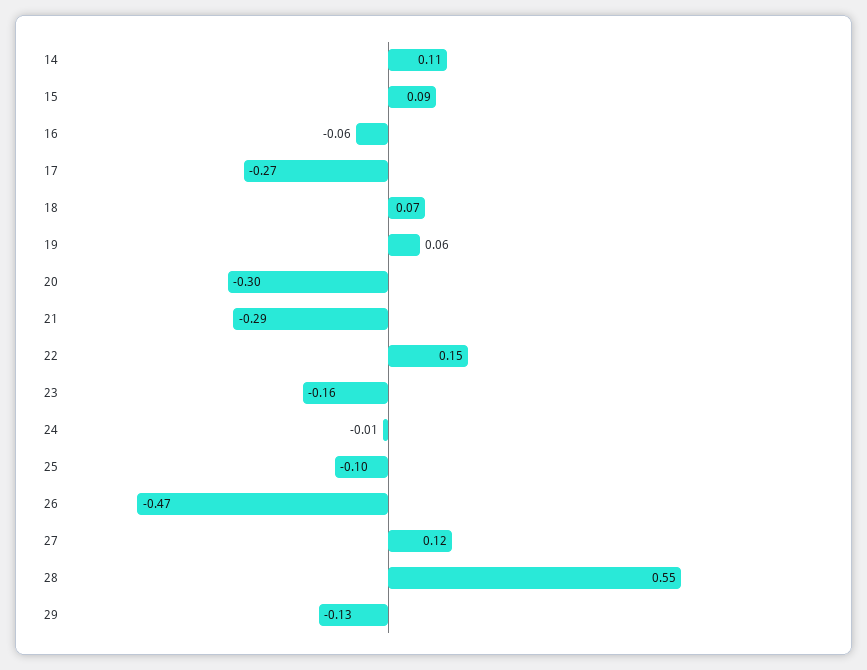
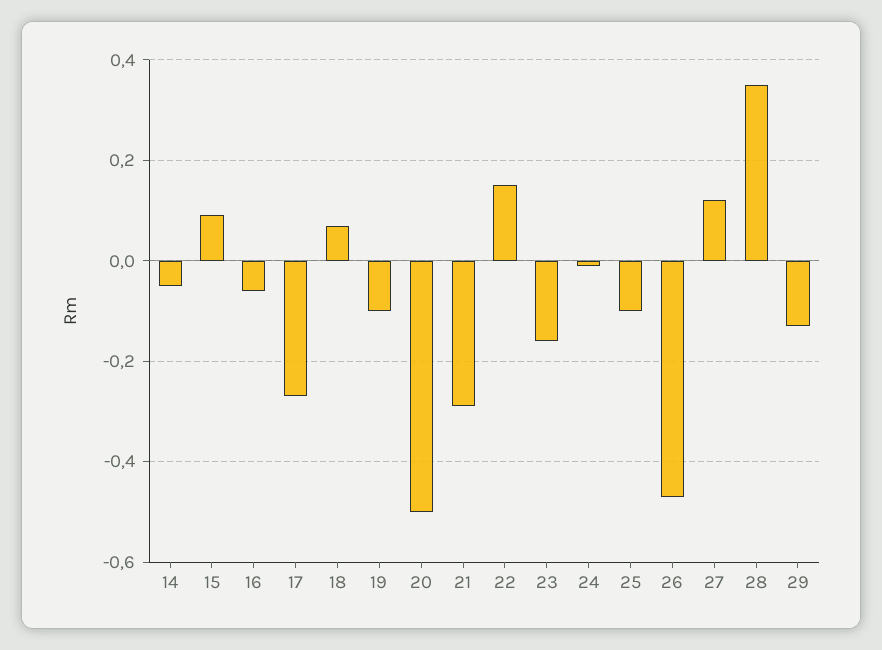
14: 0.11 -> -0.05
19: 0.06 -> -0.1
20: -0.3 -> -0.5
28: 0.55 -> 0.35

